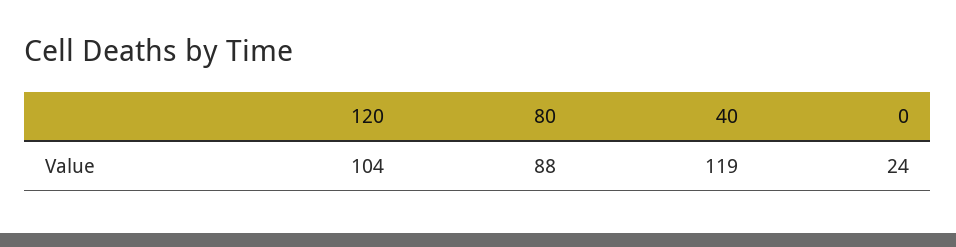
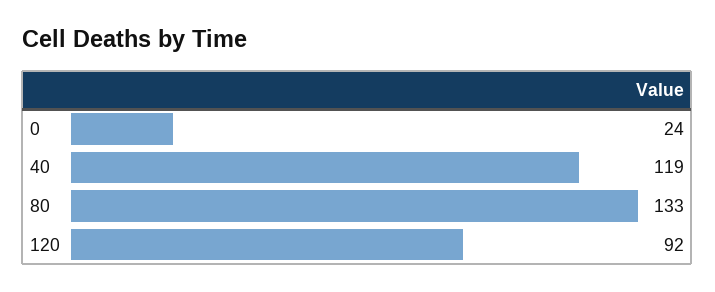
120: 104 -> 92
80: 88 -> 133

